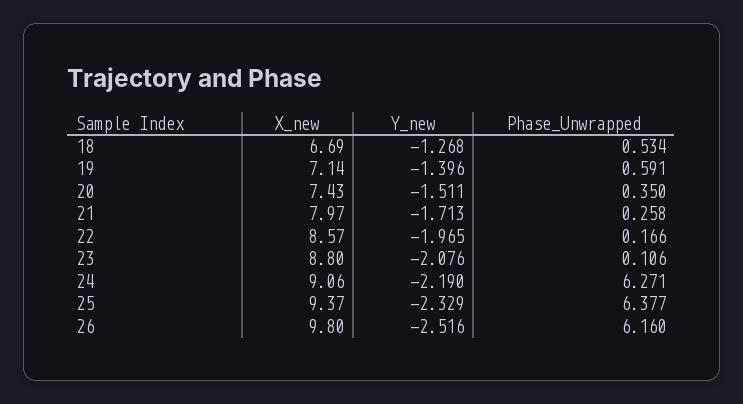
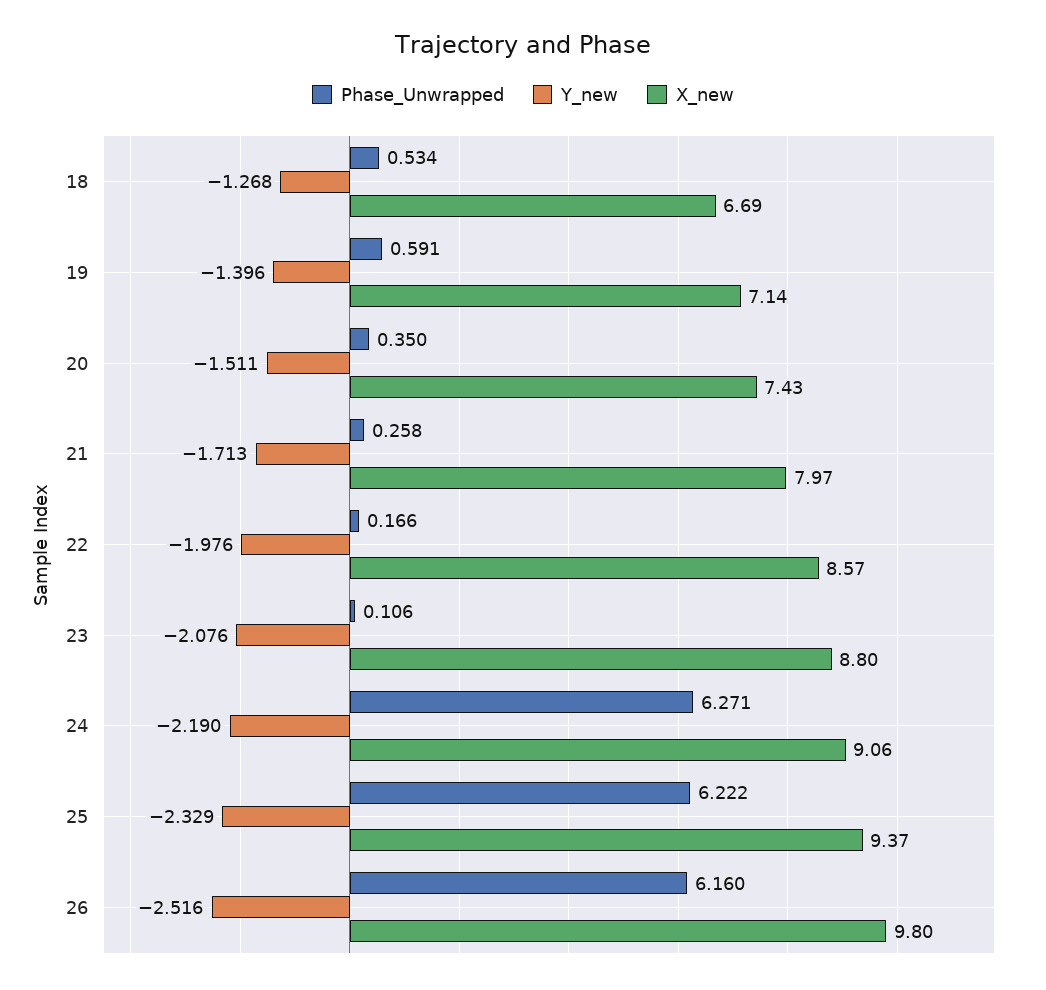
Y_new, 22: -1.965 -> -1.976
Phase_Unwrapped, 25: 6.377 -> 6.222

